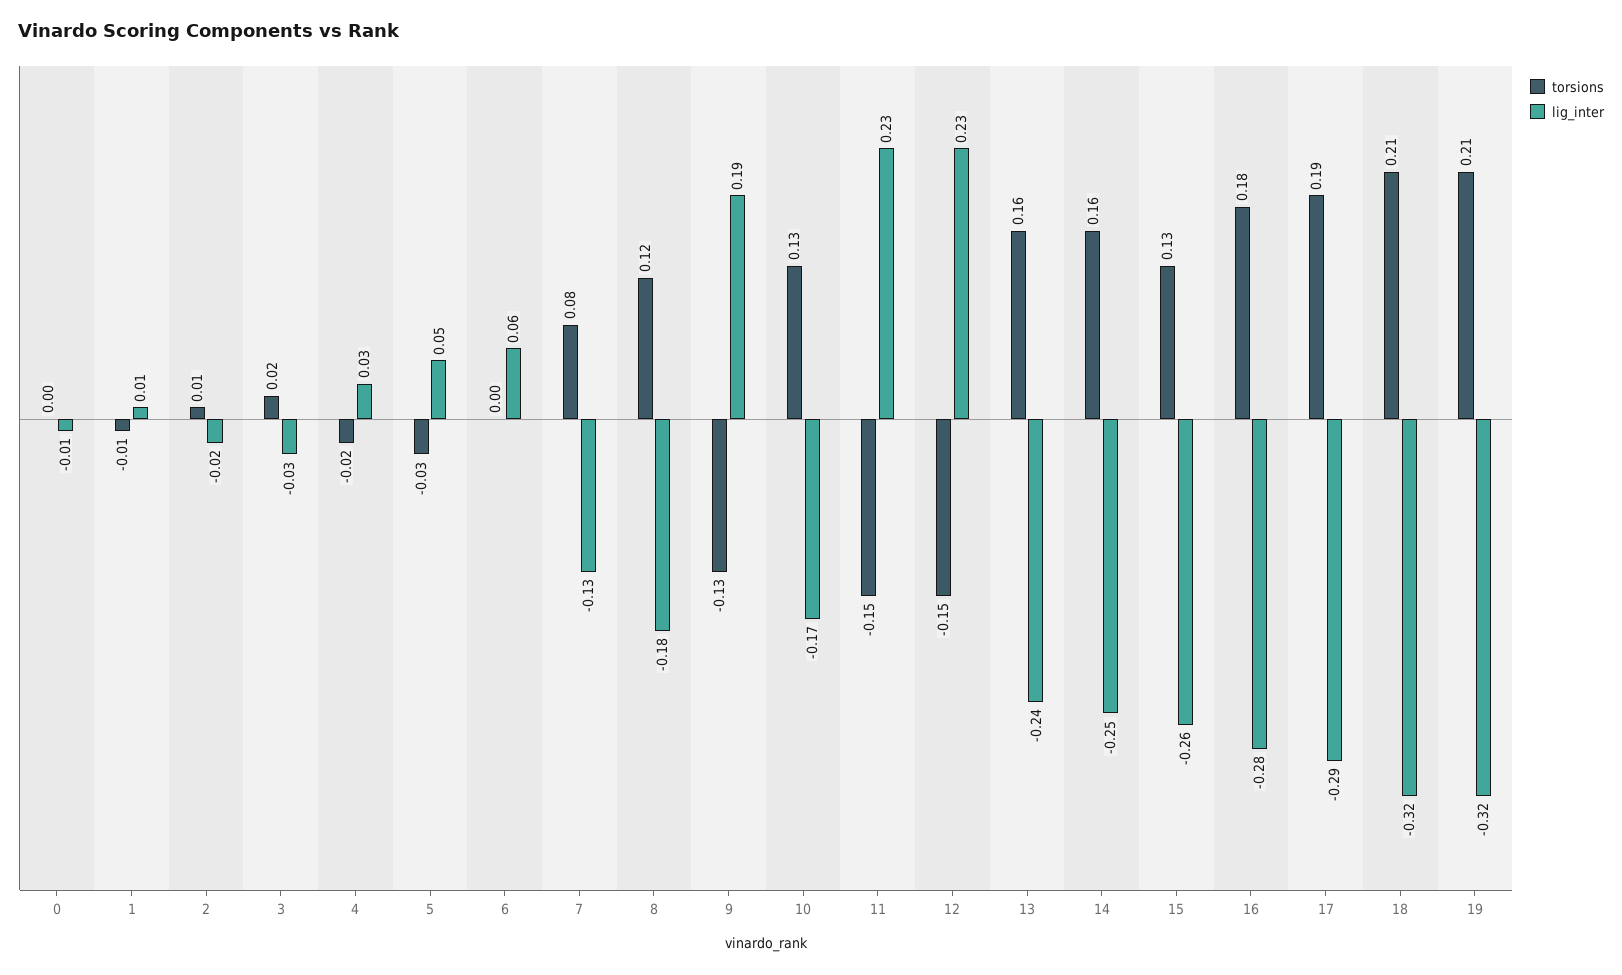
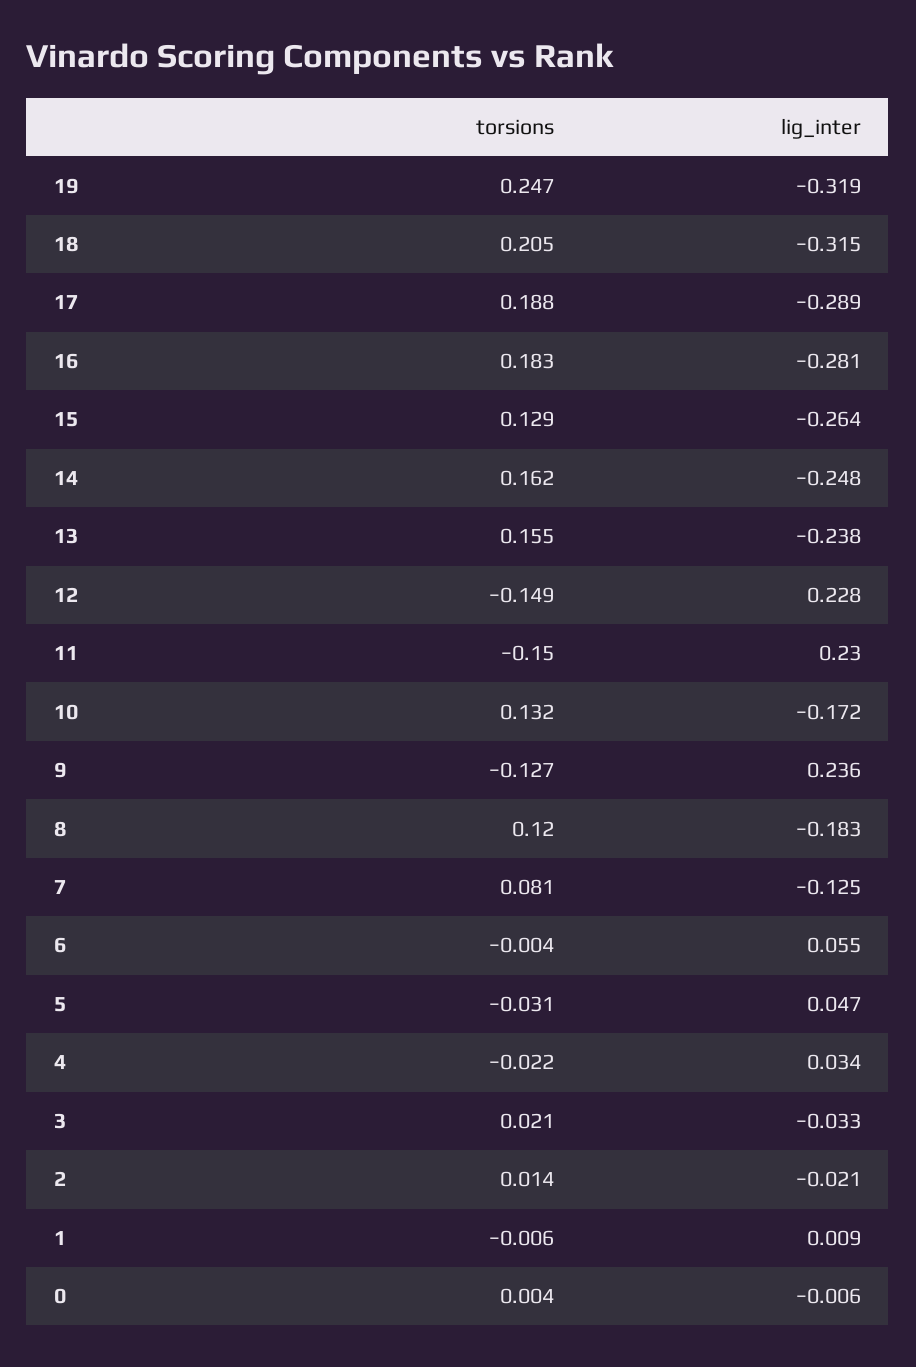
lig_inter, 9: 0.19 -> 0.236
torsions, 19: 0.21 -> 0.247

